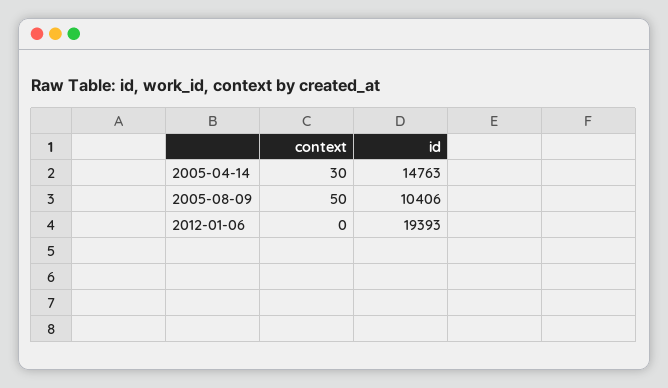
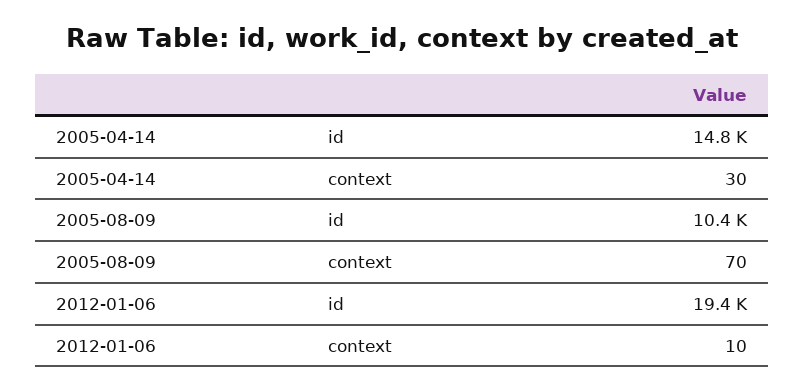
context, 2005-08-09: 50 -> 70
context, 2012-01-06: 0 -> 10

